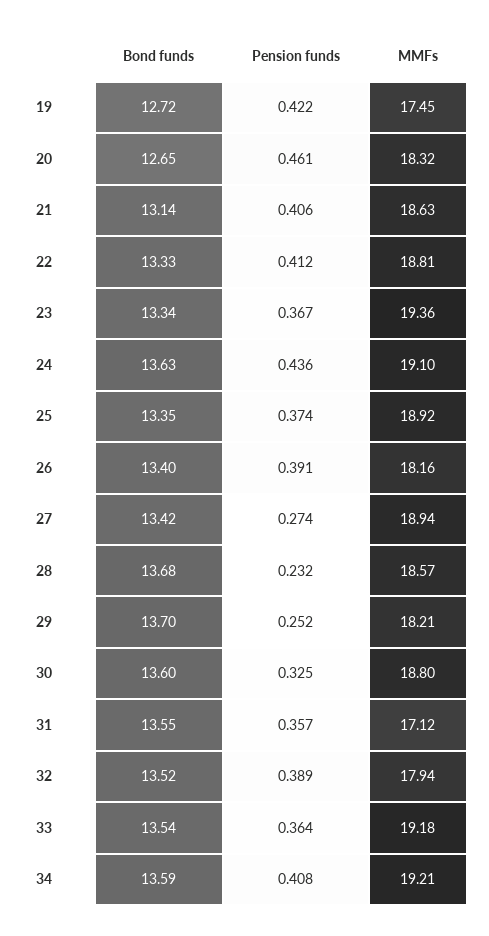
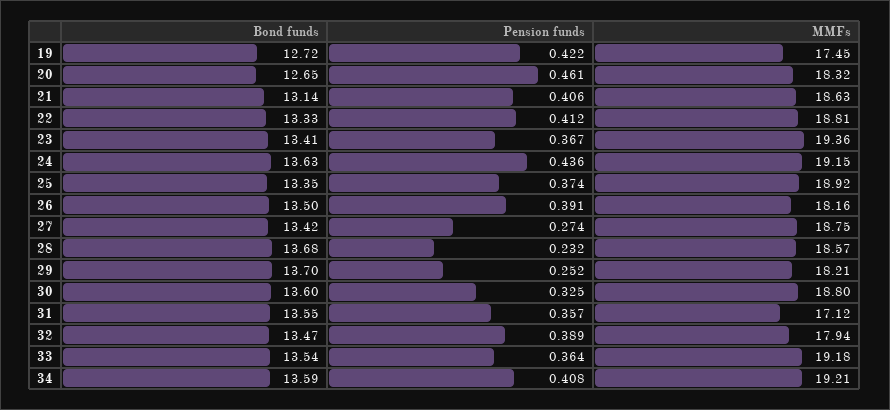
Bond funds, 23: 13.34 -> 13.41
MMFs, 24: 19.1 -> 19.15
Bond funds, 26: 13.4 -> 13.5
MMFs, 27: 18.94 -> 18.75
Bond funds, 32: 13.52 -> 13.47

